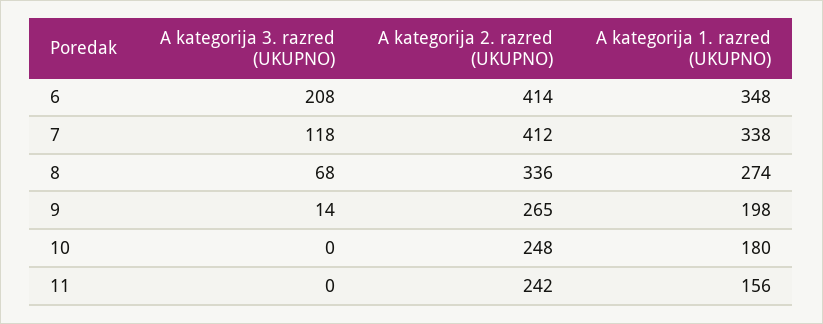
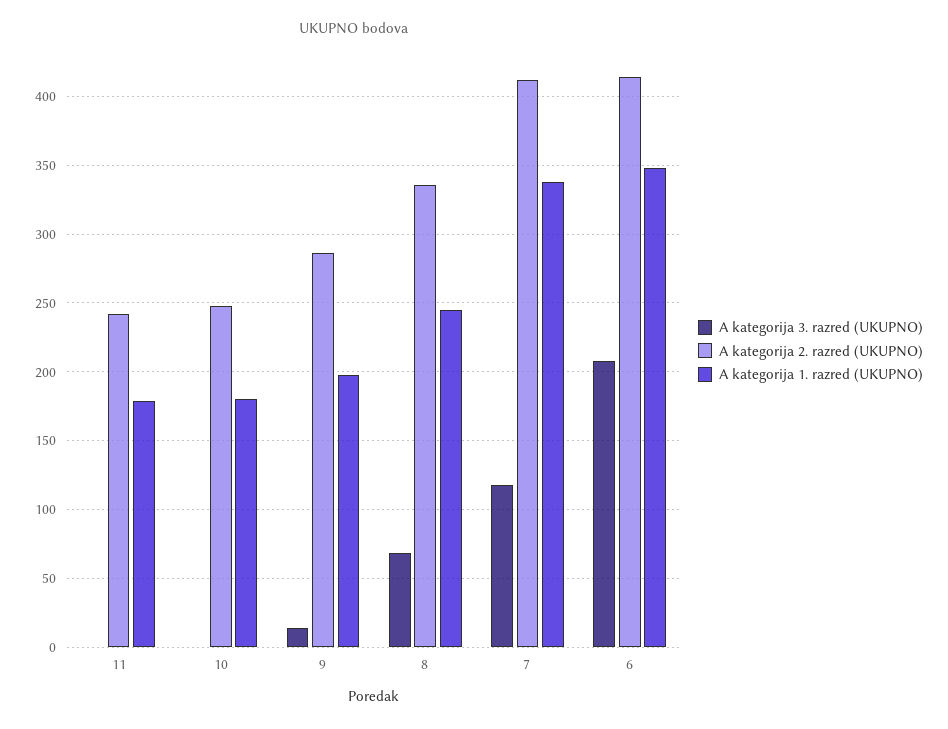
A kategorija 1. razred (UKUPNO), 8: 274 -> 245
A kategorija 2. razred (UKUPNO), 9: 265 -> 285
A kategorija 1. razred (UKUPNO), 11: 156 -> 180

